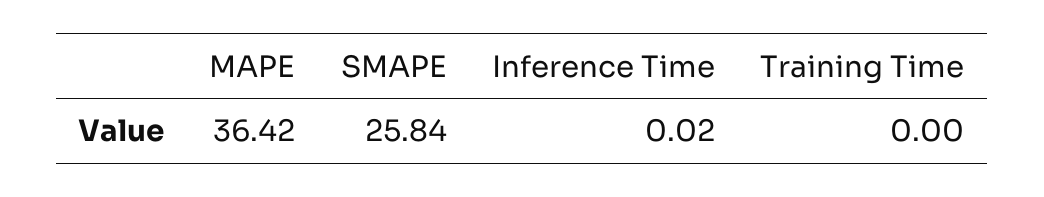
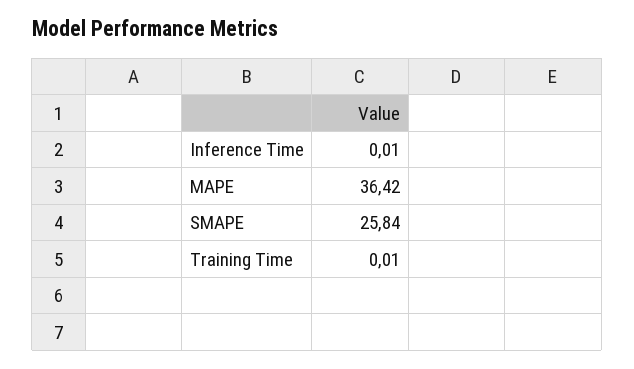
Inference Time: 0.02 -> 0.01
Training Time: 0 -> 0.01

